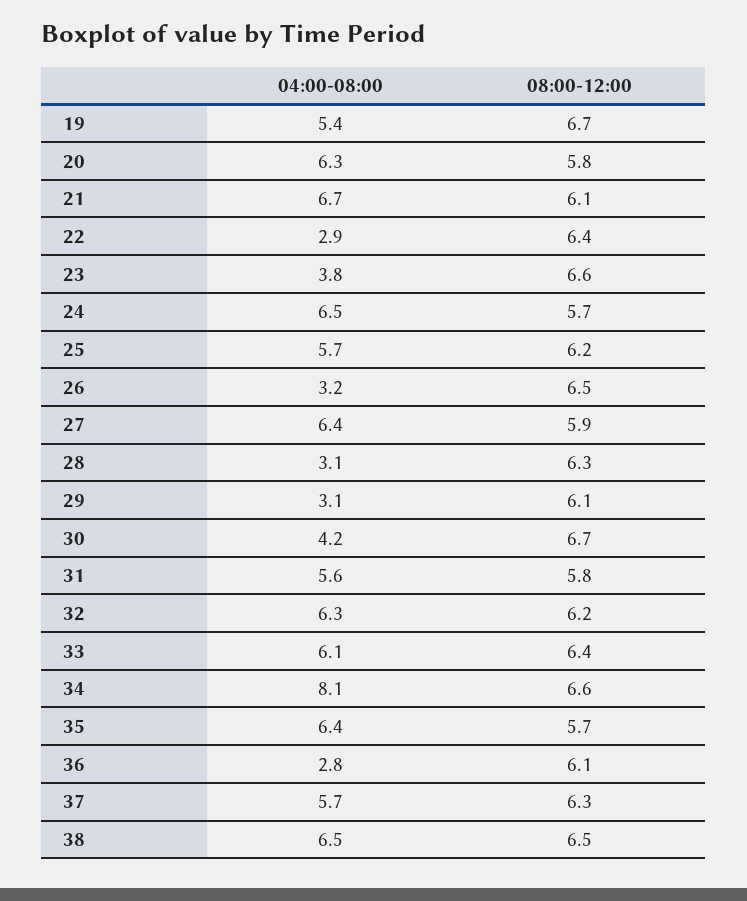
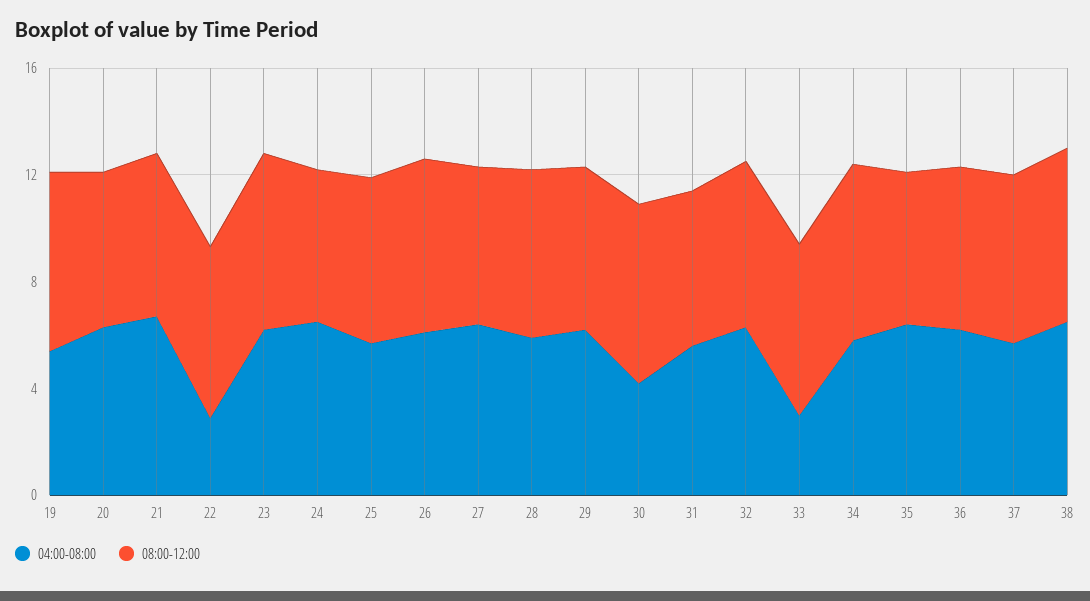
04:00-08:00, 23: 3.8 -> 6
04:00-08:00, 26: 3.2 -> 6
04:00-08:00, 28: 3.1 -> 6
04:00-08:00, 29: 3.1 -> 6
04:00-08:00, 33: 6.1 -> 3
04:00-08:00, 34: 8.1 -> 6
04:00-08:00, 36: 2.8 -> 6

